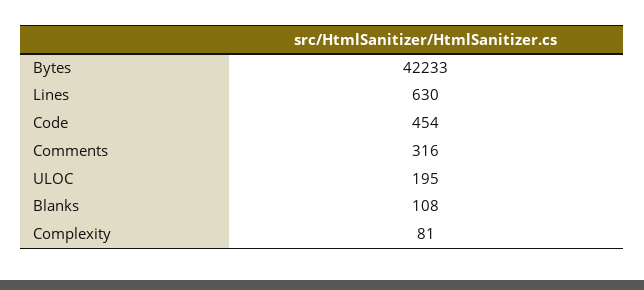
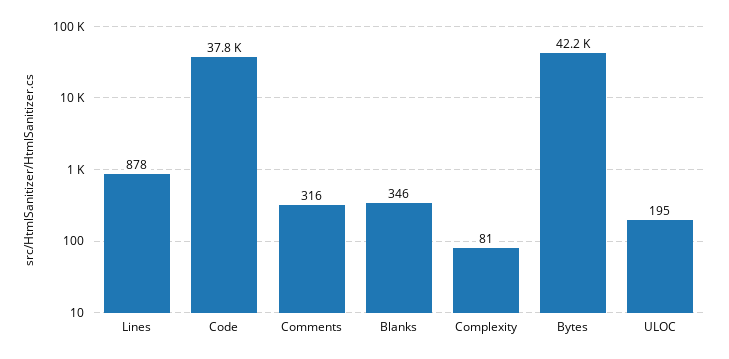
Lines: 630 -> 878
Code: 454 -> 37800
Blanks: 108 -> 346

